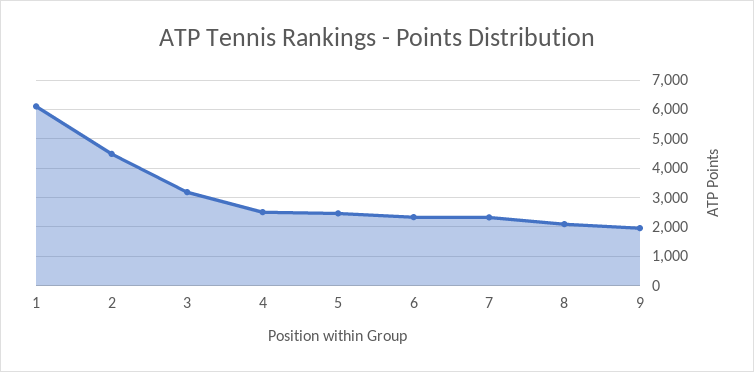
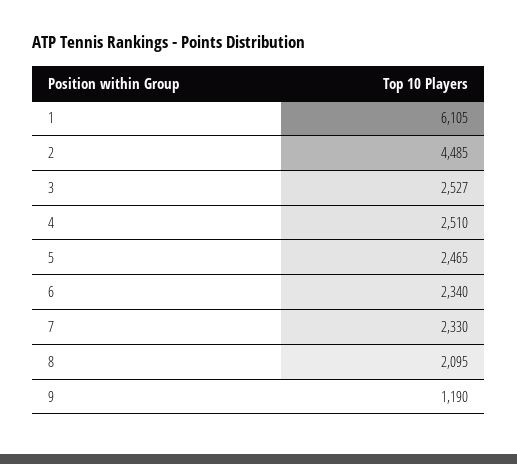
3: 3250 -> 2527
9: 2000 -> 1190

